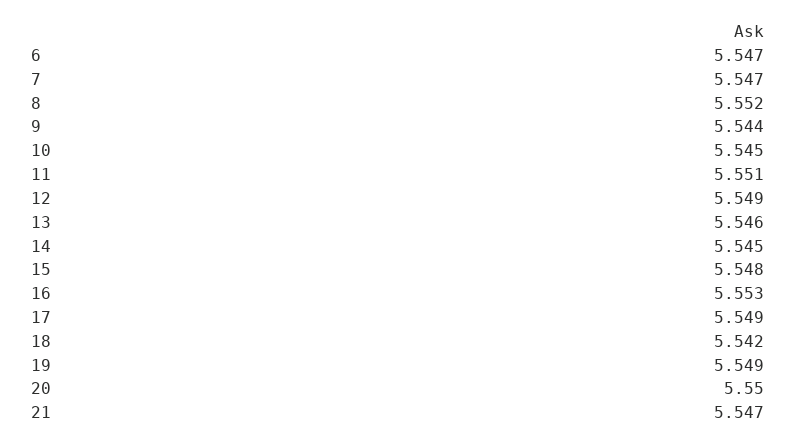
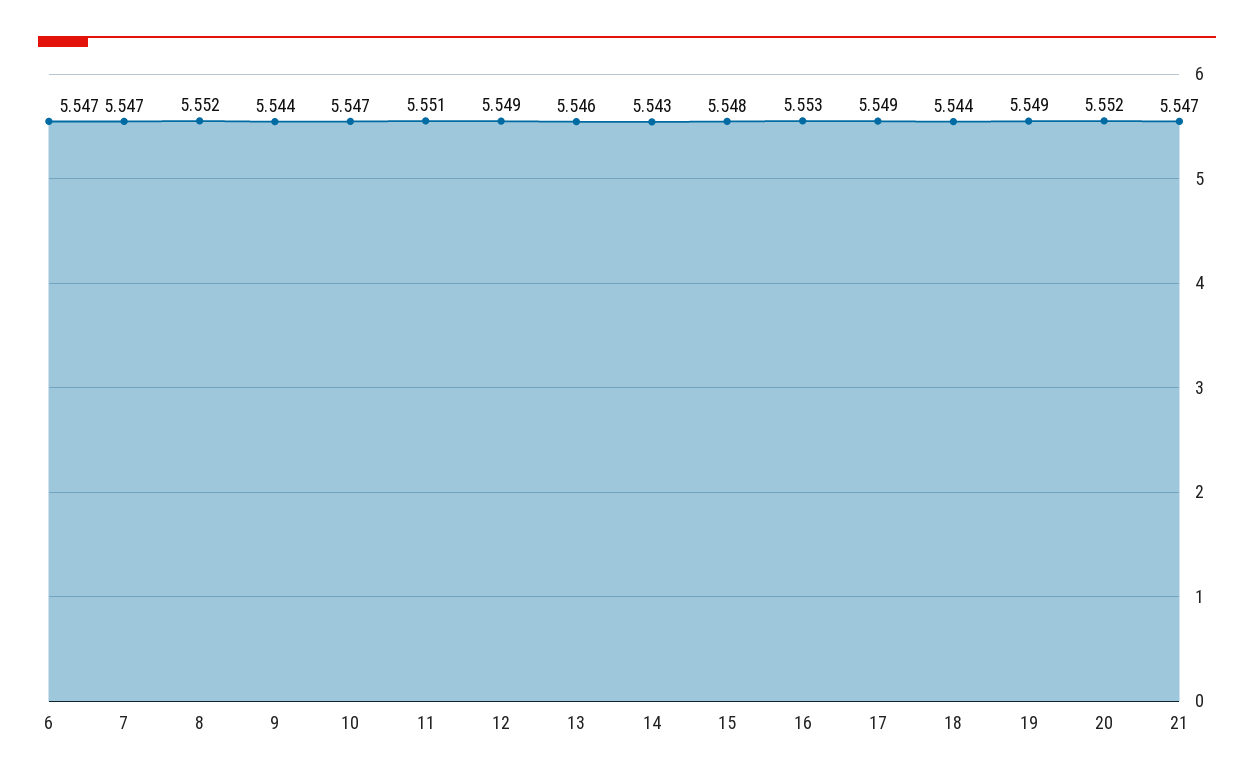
10: 5.545 -> 5.547
14: 5.545 -> 5.543
18: 5.542 -> 5.544
20: 5.55 -> 5.552

